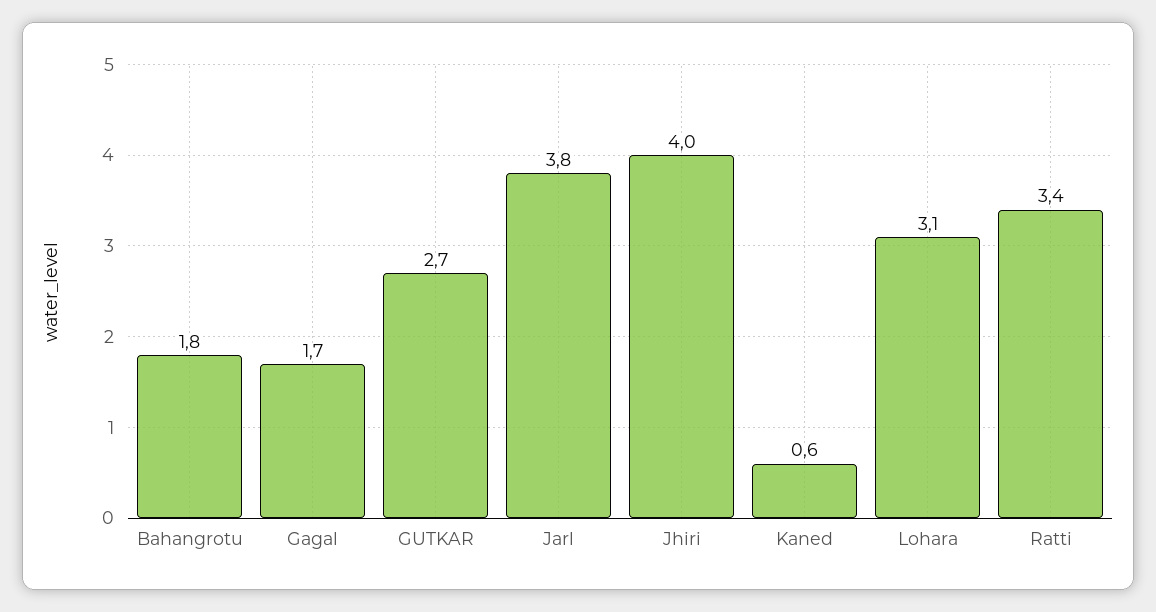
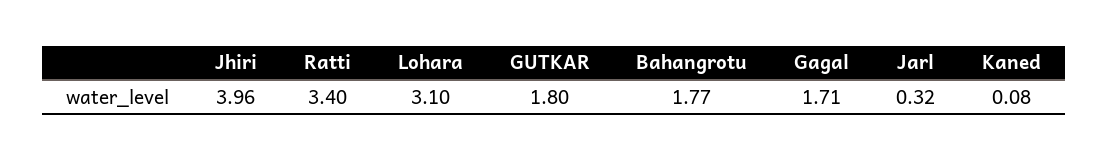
GUTKAR: 2.7 -> 1.8
Jarl: 3.8 -> 0.32
Kaned: 0.6 -> 0.08

